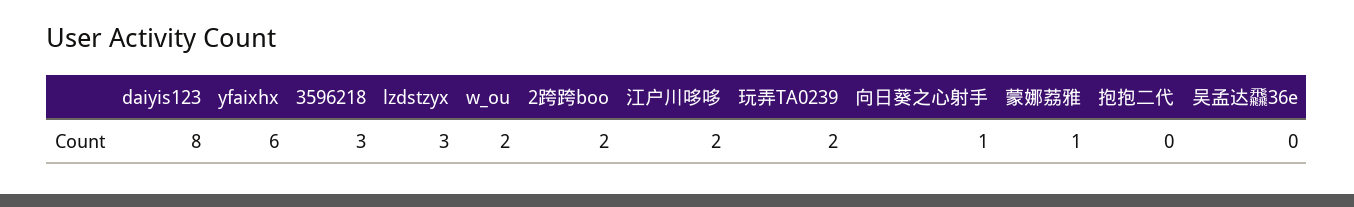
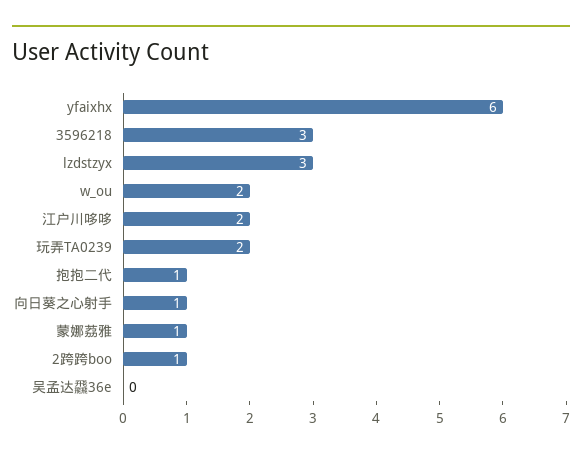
daiyis123: 8 -> none
2跨跨boo: 2 -> 1
抱抱二代: 0 -> 1

